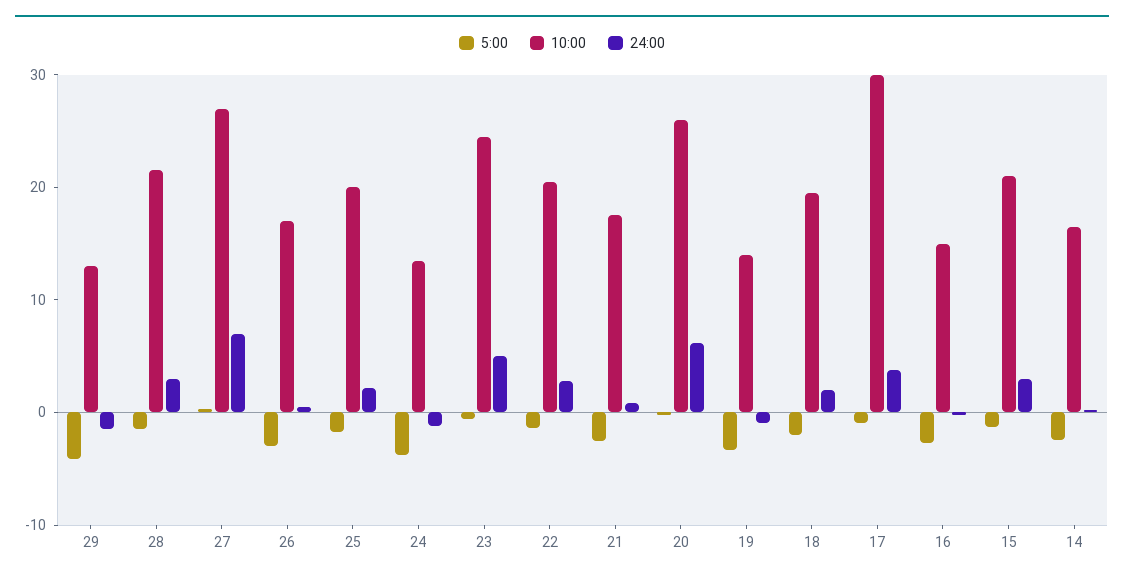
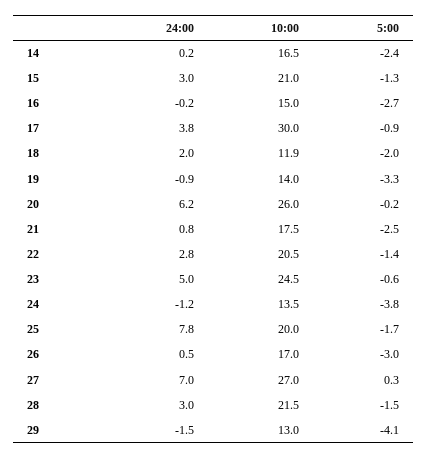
24:00, 25: 2 -> 7.8
10:00, 18: 20 -> 11.9

